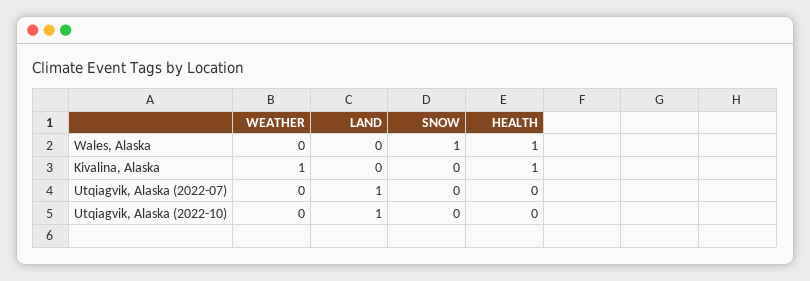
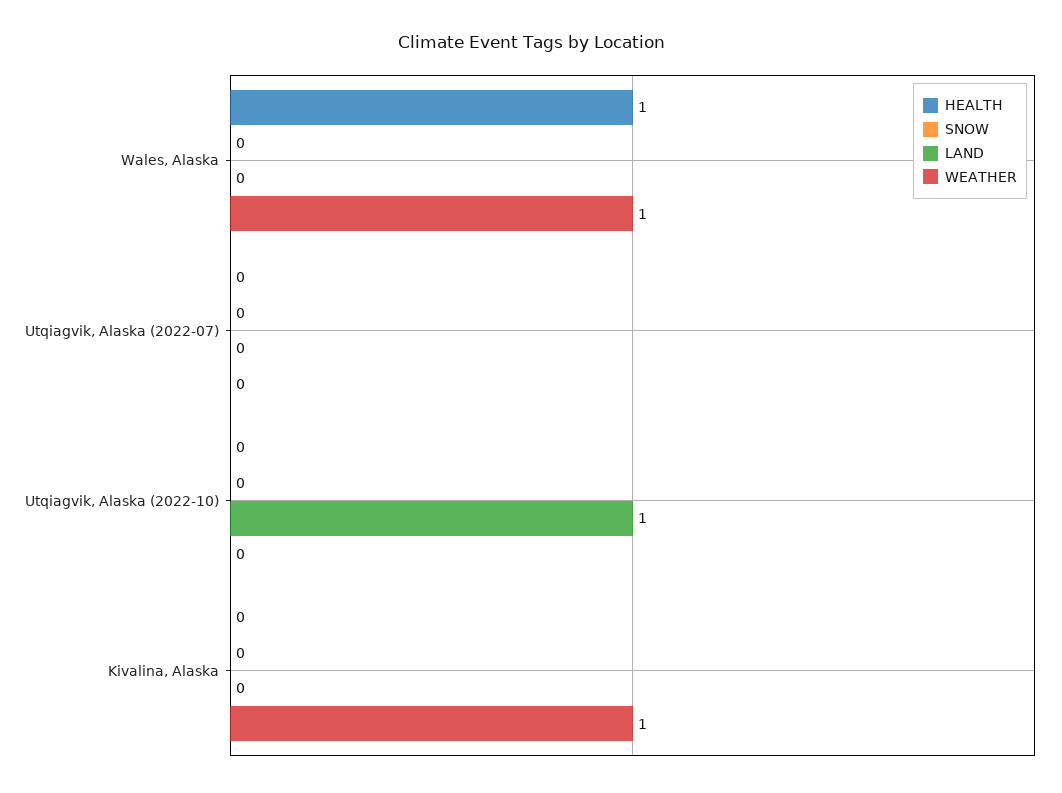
WEATHER, Wales, Alaska: 0 -> 1
SNOW, Wales, Alaska: 1 -> 0
HEALTH, Kivalina, Alaska: 1 -> 0
LAND, Utqiagvik, Alaska (2022-07): 1 -> 0

